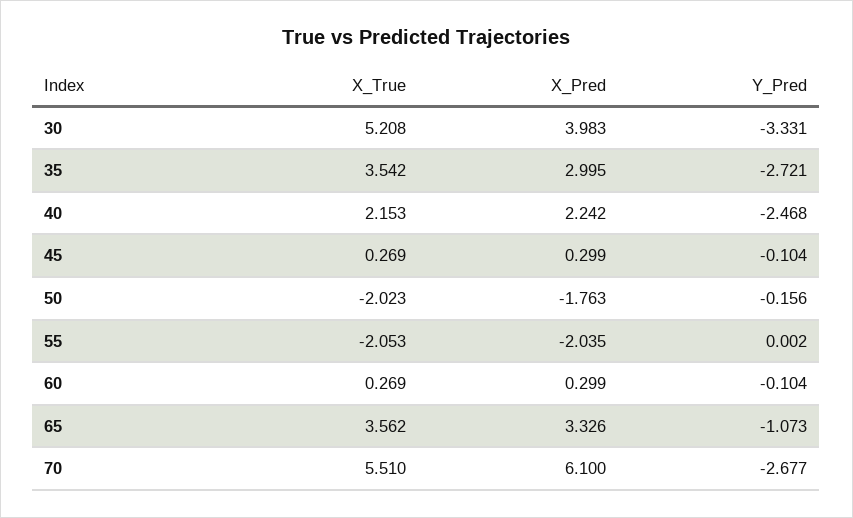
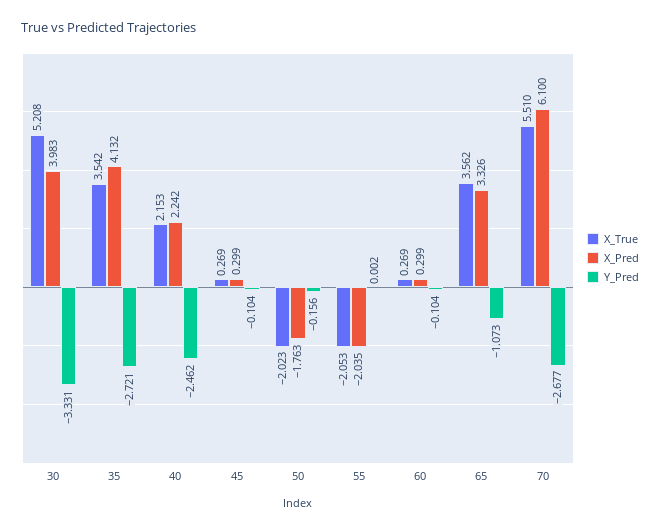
X_Pred, 35: 2.995 -> 4.132
Y_Pred, 40: -2.468 -> -2.462

